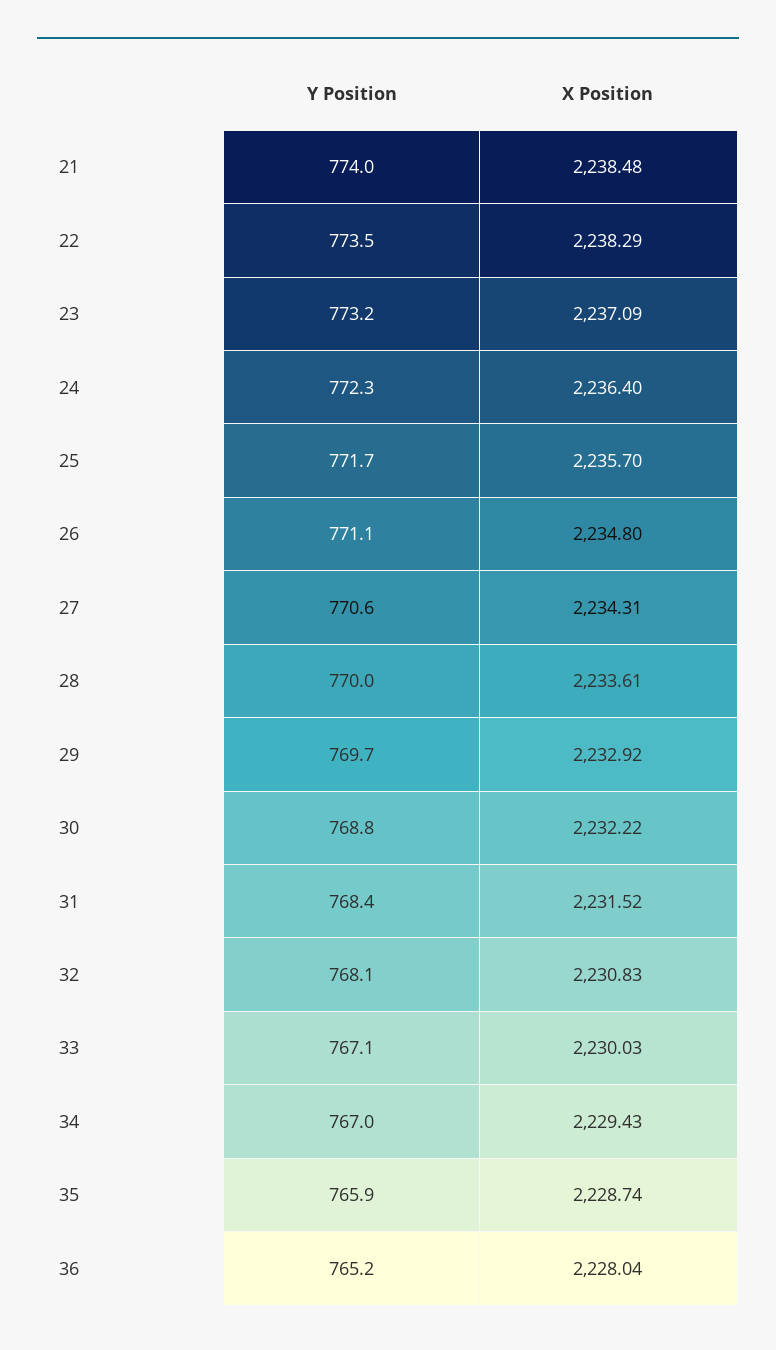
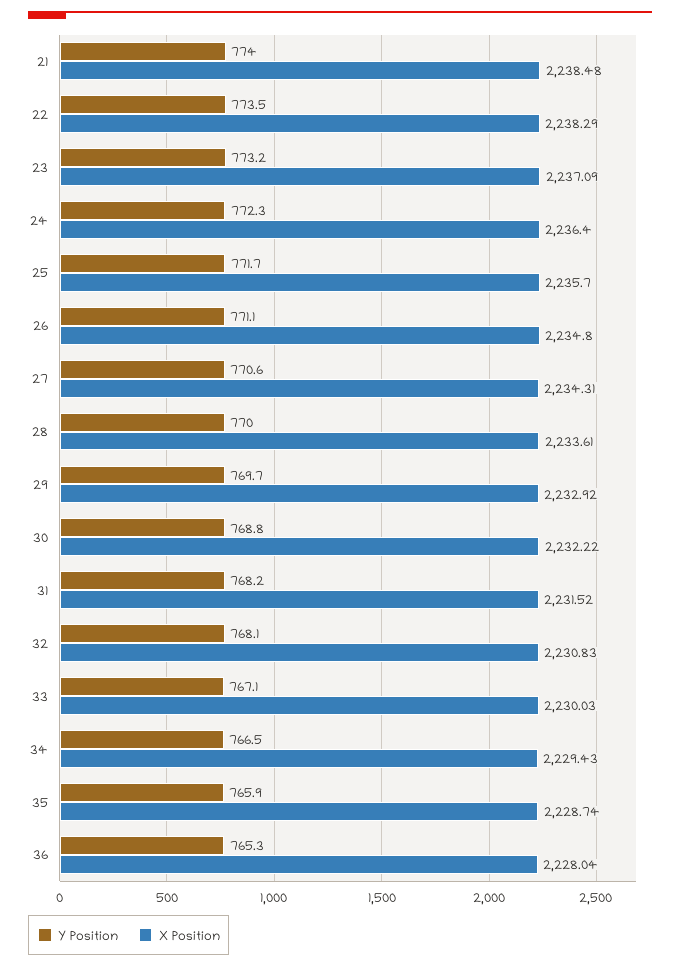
Y Position, 31: 768.4 -> 768.2
Y Position, 34: 767 -> 766.5
Y Position, 36: 765.2 -> 765.3

